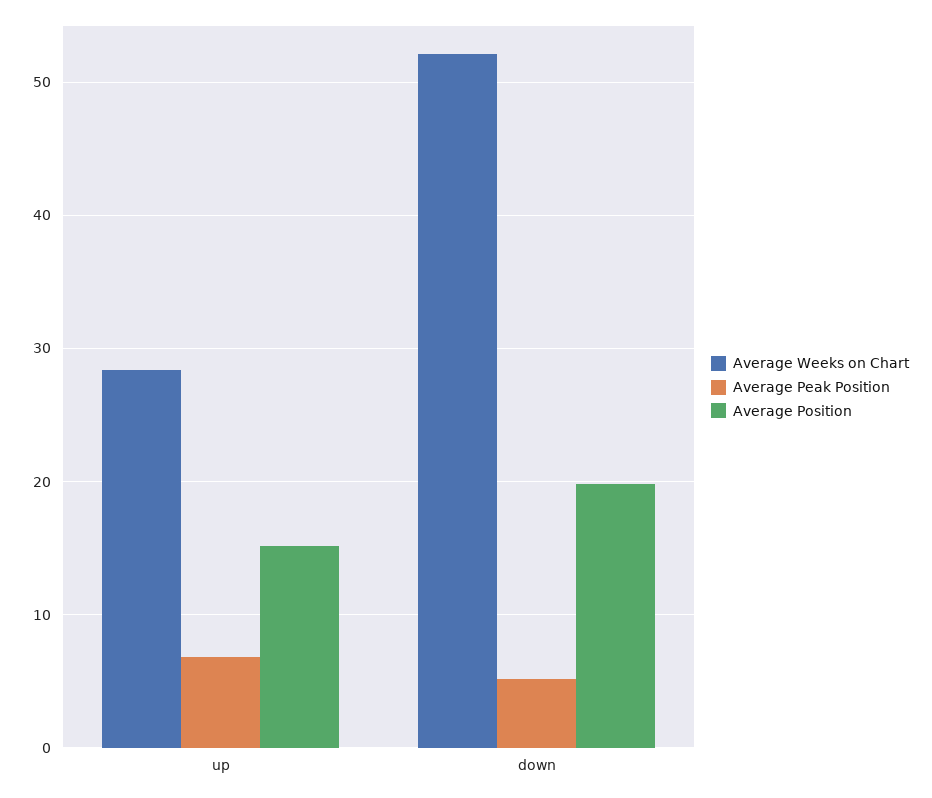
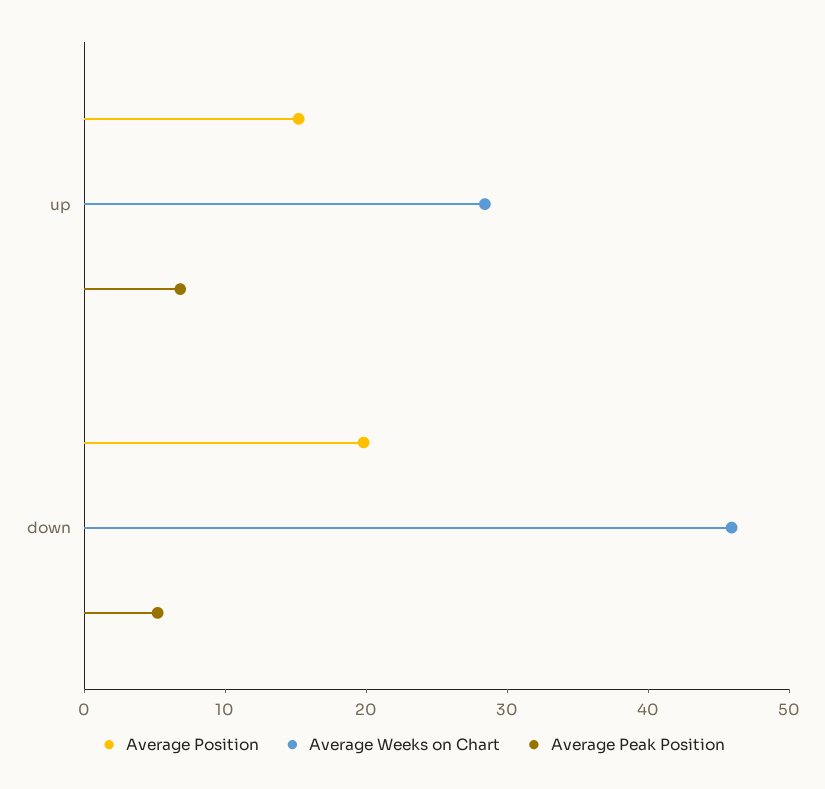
Average Weeks on Chart, down: 52 -> 46

